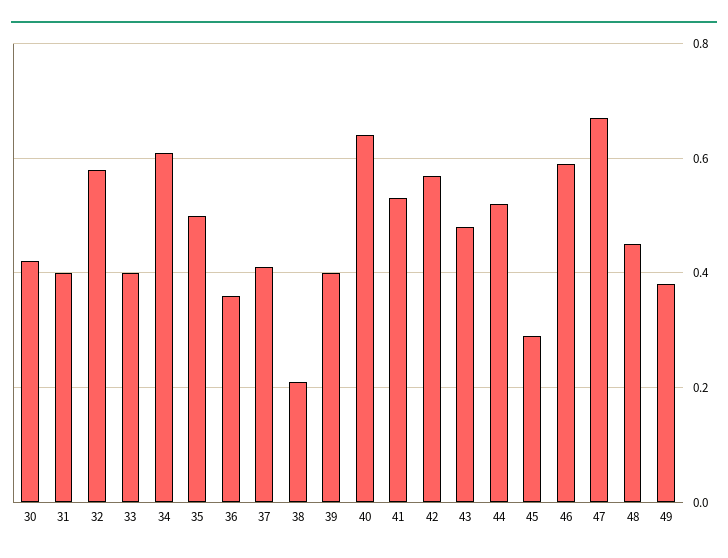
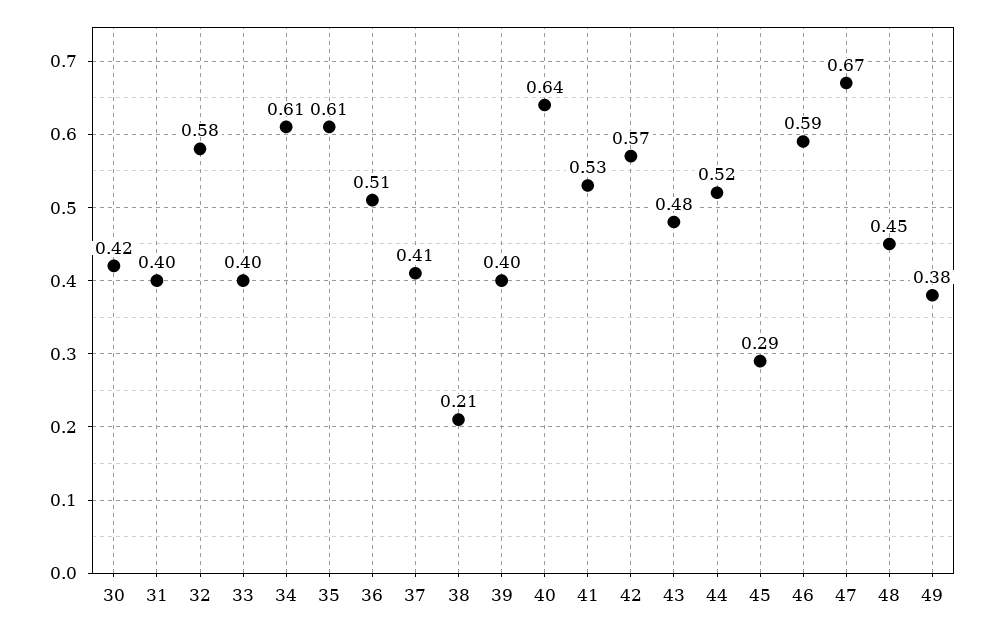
35: 0.5 -> 0.61
36: 0.35 -> 0.51

